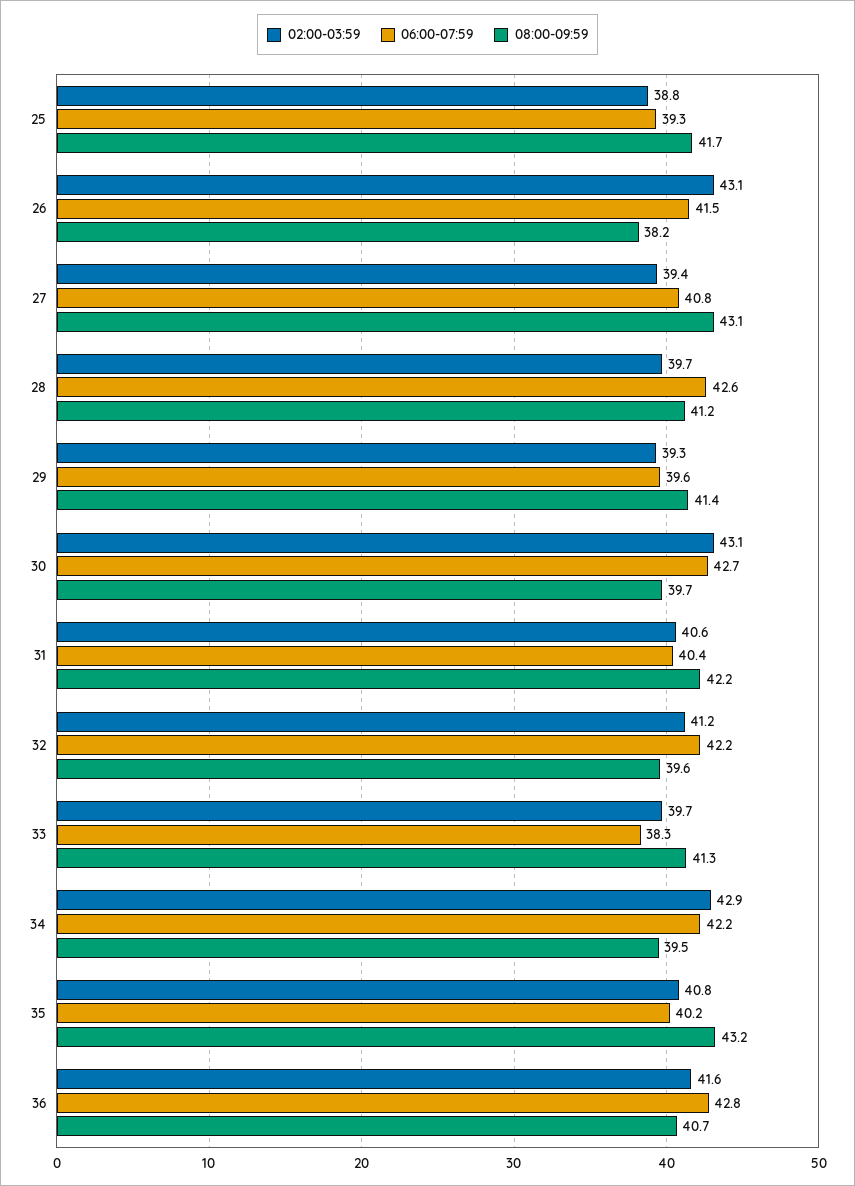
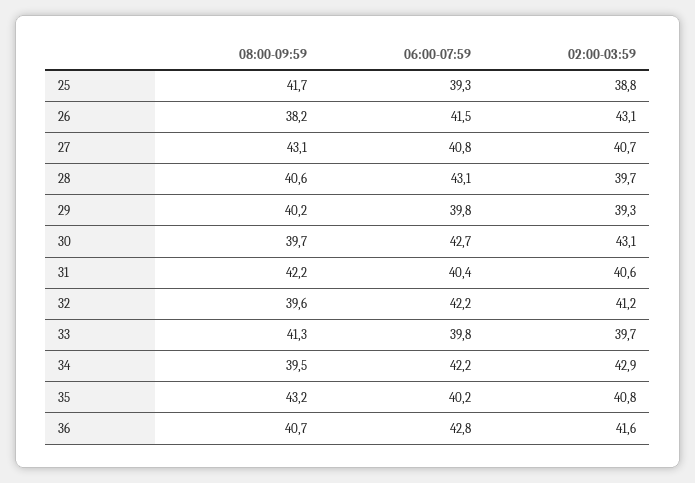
02:00-03:59, 27: 39.4 -> 40.7
06:00-07:59, 28: 42.6 -> 43.1
08:00-09:59, 28: 41.2 -> 40.6
06:00-07:59, 29: 39.6 -> 39.8
08:00-09:59, 29: 41.4 -> 40.2
06:00-07:59, 33: 38.3 -> 39.8

